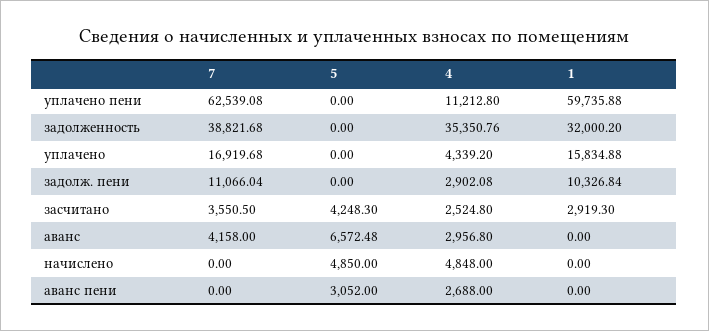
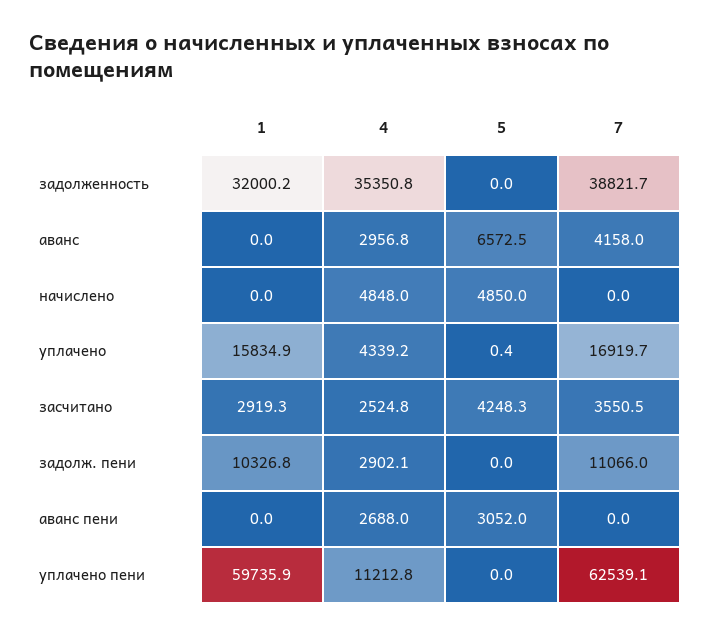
5, уплачено: 0 -> 0.4

